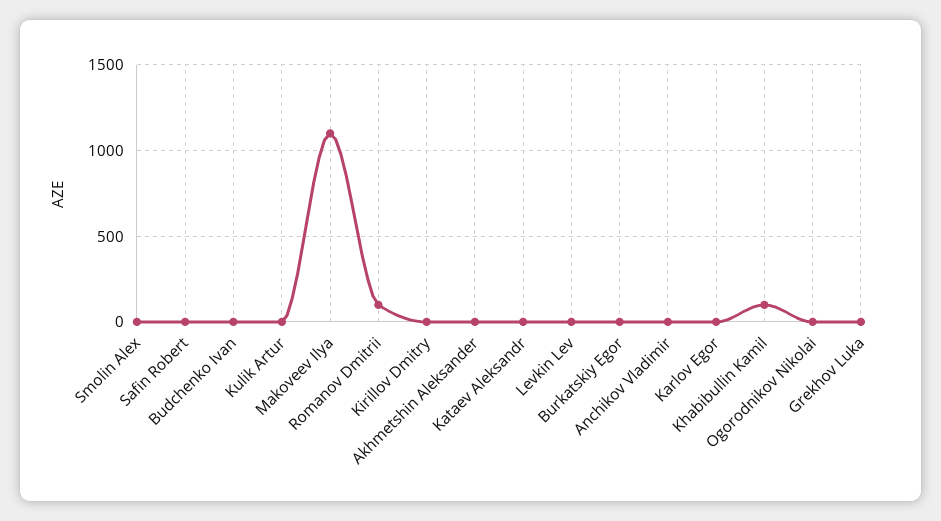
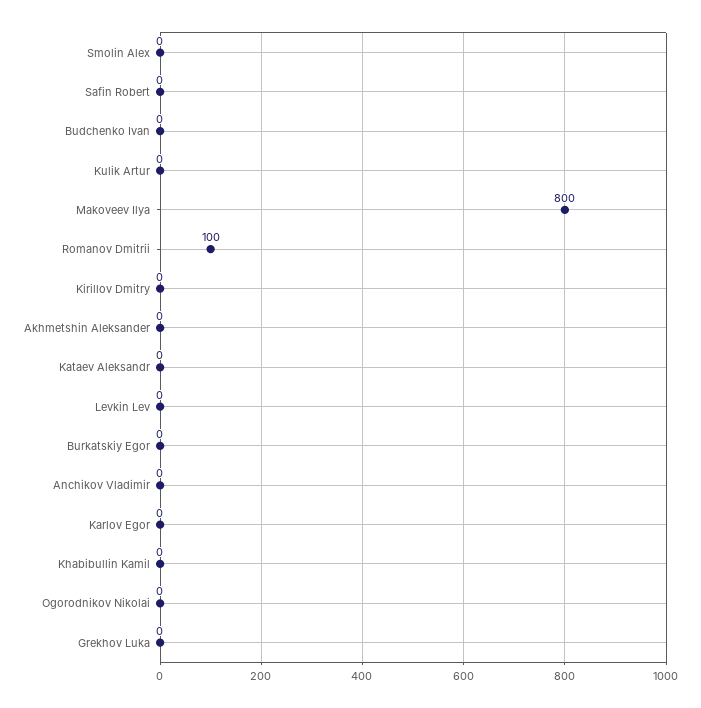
Makoveev Ilya: 1100 -> 800
Khabibullin Kamil: 100 -> 0

